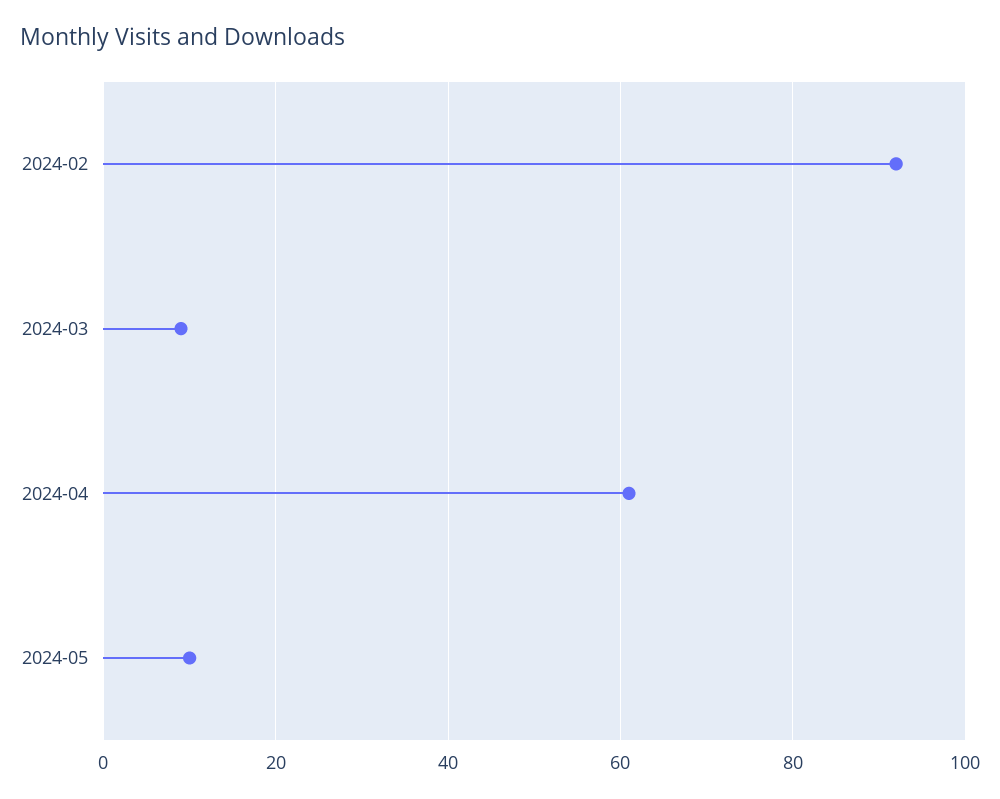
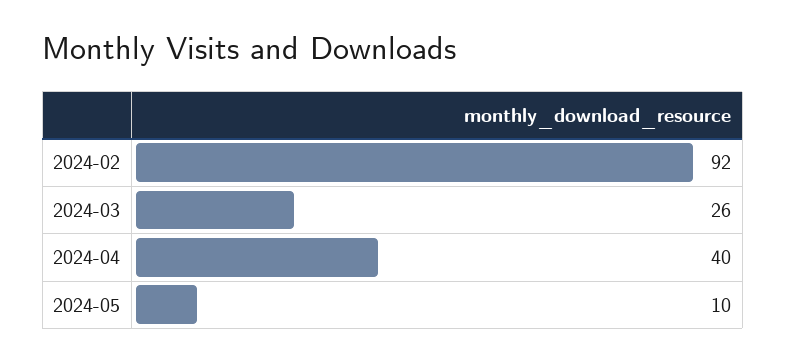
2024-03: 10 -> 26
2024-04: 60 -> 40

